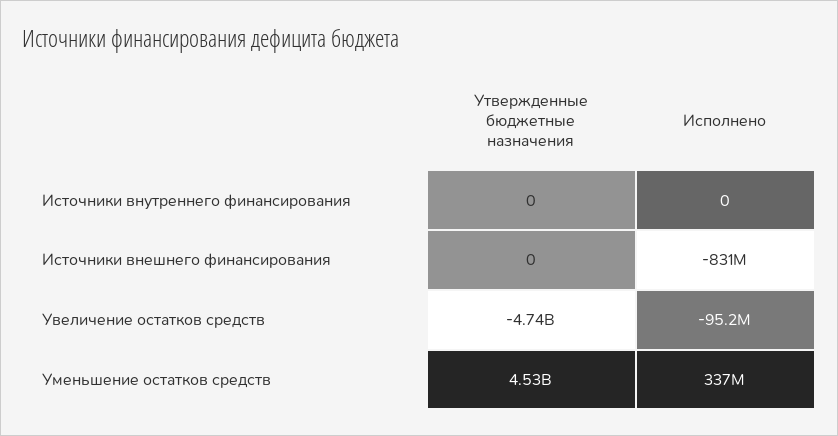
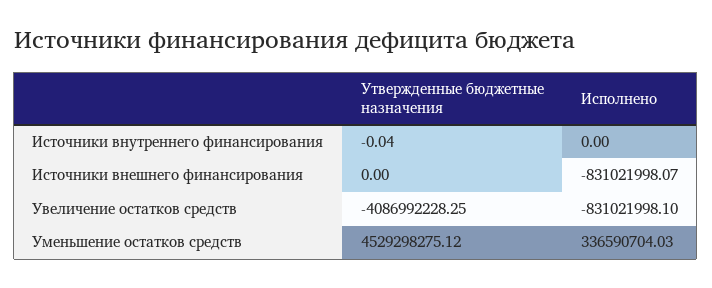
Утвержденные бюджетные назначения, Источники внутреннего финансирования: 0 -> -0.04
Утвержденные бюджетные назначения, Увеличение остатков средств: -4740000000 -> -4086992228.25
Исполнено, Увеличение остатков средств: -95200000 -> -831021998.1

